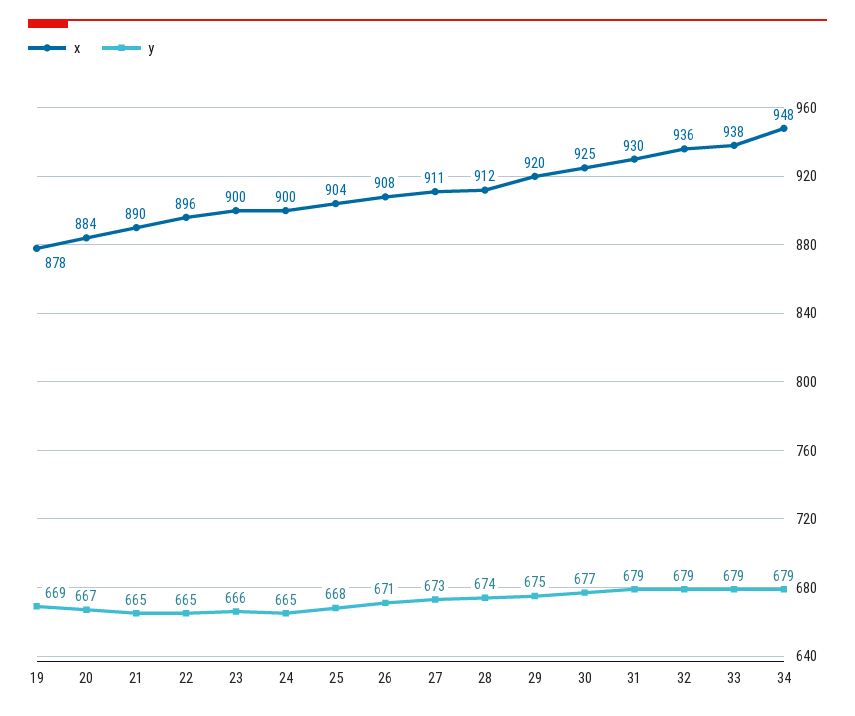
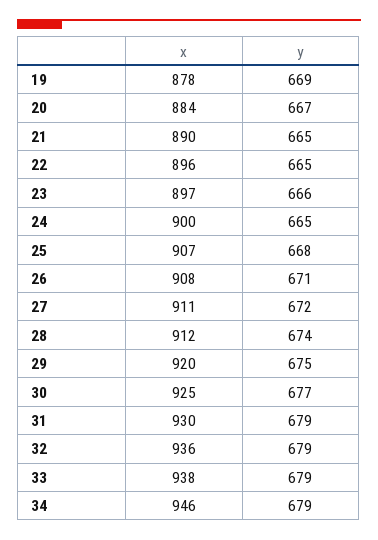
x, 23: 900 -> 897
x, 25: 904 -> 907
y, 27: 673 -> 672
x, 34: 948 -> 946

